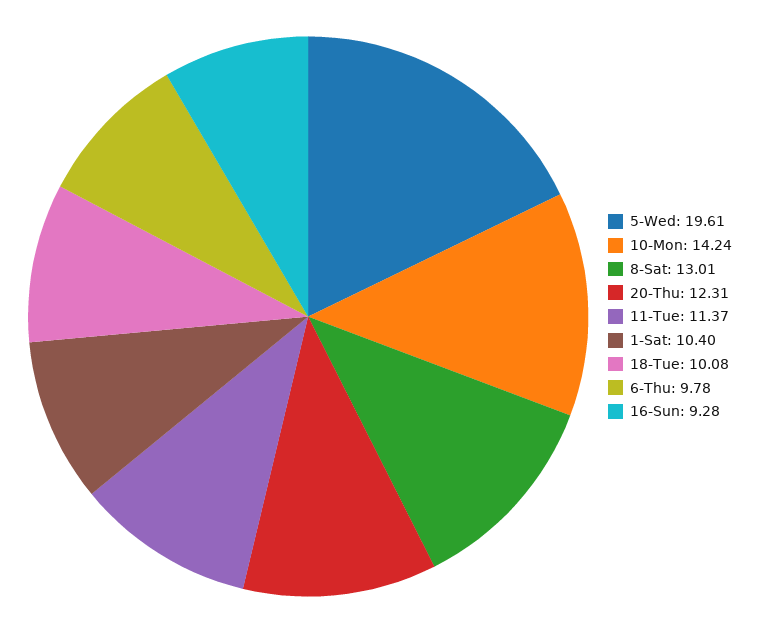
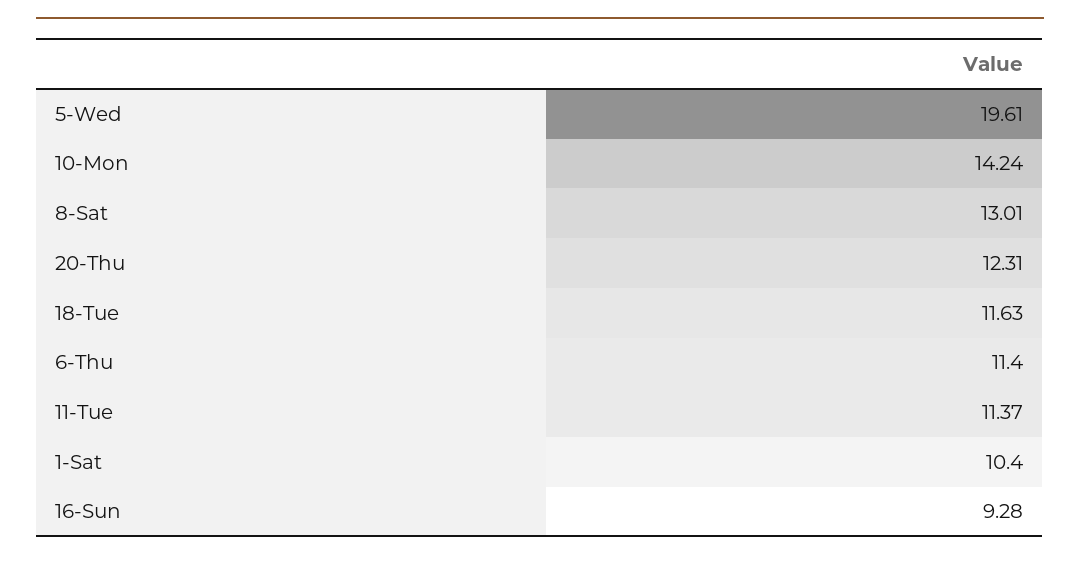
18-Tue: 10.08 -> 11.63
6-Thu: 9.78 -> 11.4

